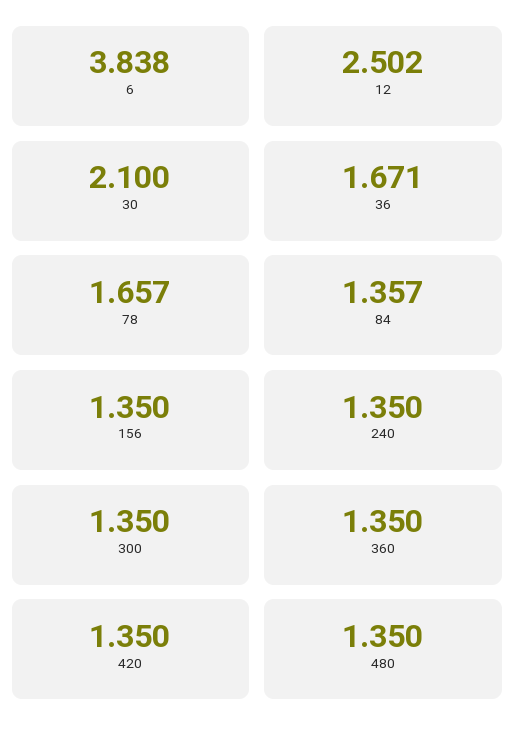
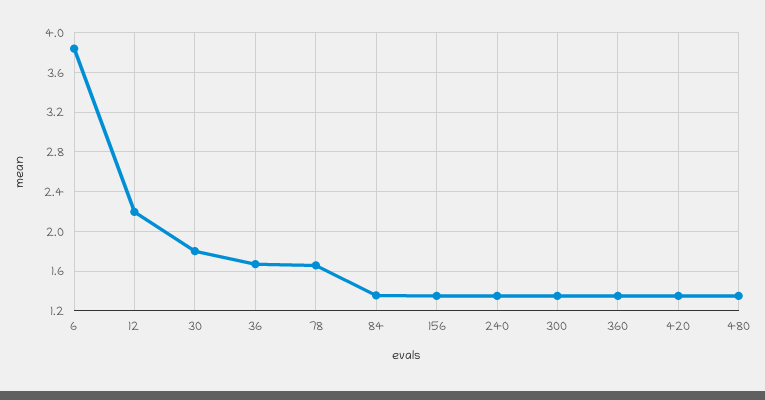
12: 2.502 -> 2.2
30: 2.1 -> 1.8

